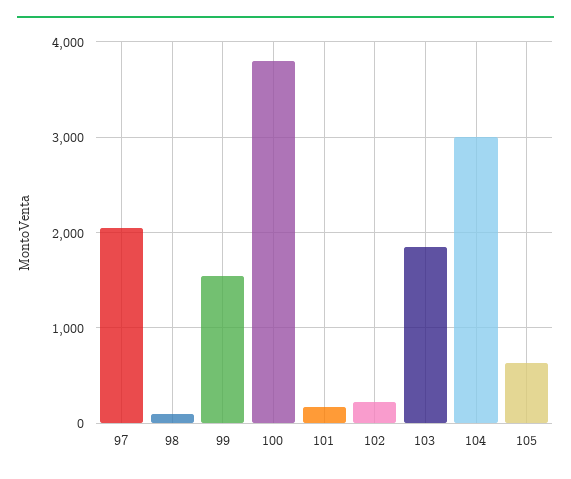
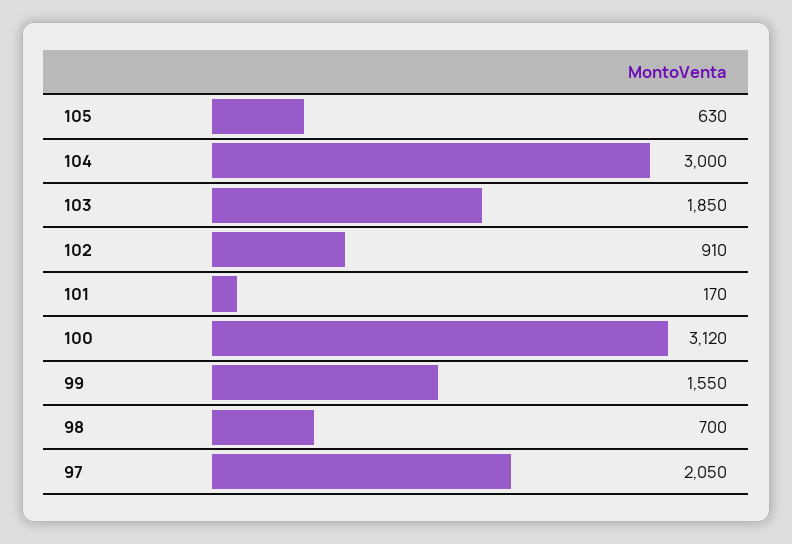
98: 100 -> 700
100: 3800 -> 3120
102: 200 -> 910

